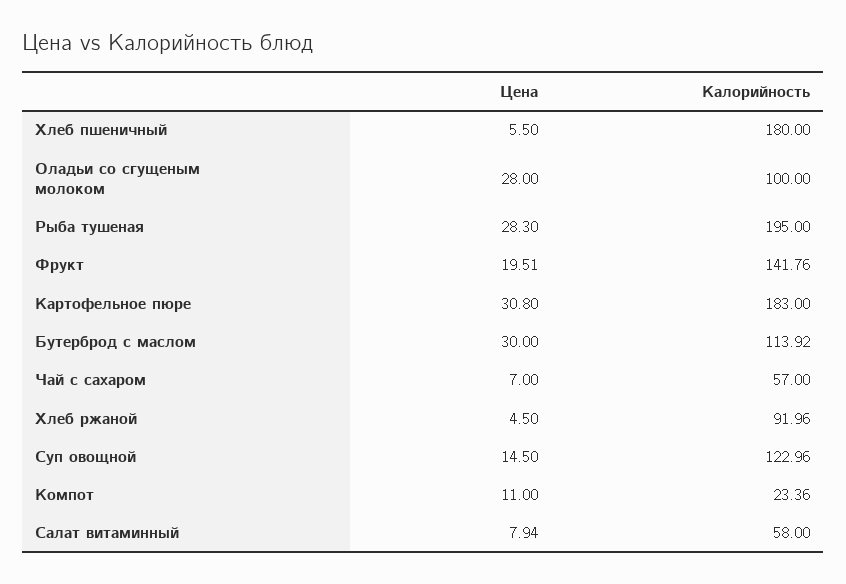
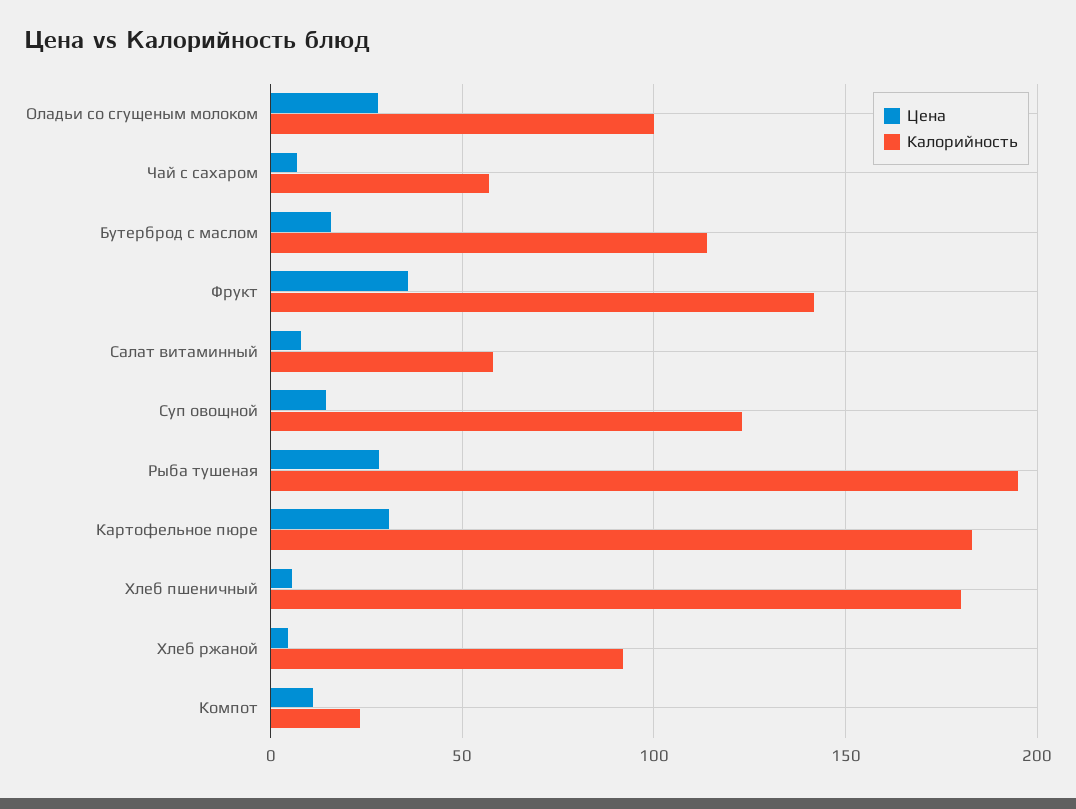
Цена, Фрукт: 19.51 -> 35
Цена, Бутерброд с маслом: 30 -> 15

